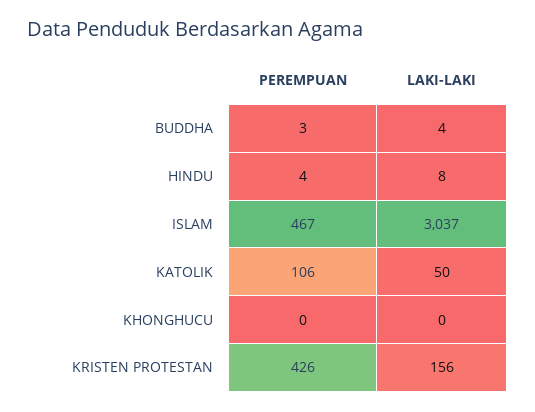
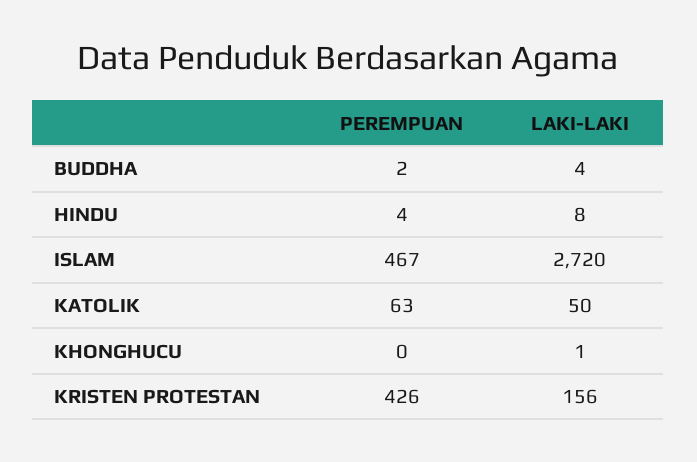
PEREMPUAN, BUDDHA: 3 -> 2
LAKI-LAKI, ISLAM: 3037 -> 2720
PEREMPUAN, KATOLIK: 106 -> 63
LAKI-LAKI, KHONGHUCU: 0 -> 1

